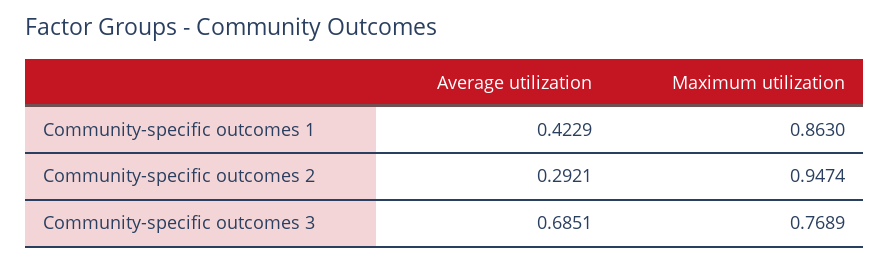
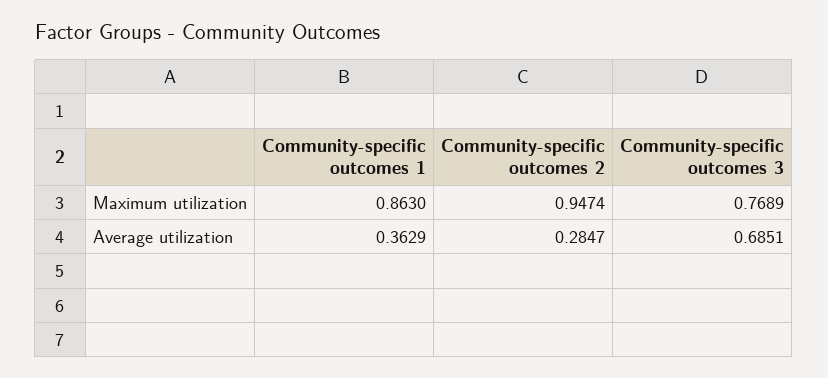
Average utilization, Community-specific outcomes 1: 0.4229 -> 0.3629
Average utilization, Community-specific outcomes 2: 0.2921 -> 0.2847

